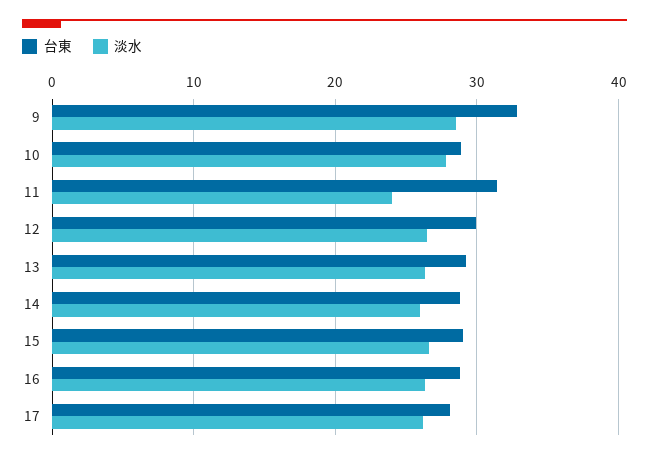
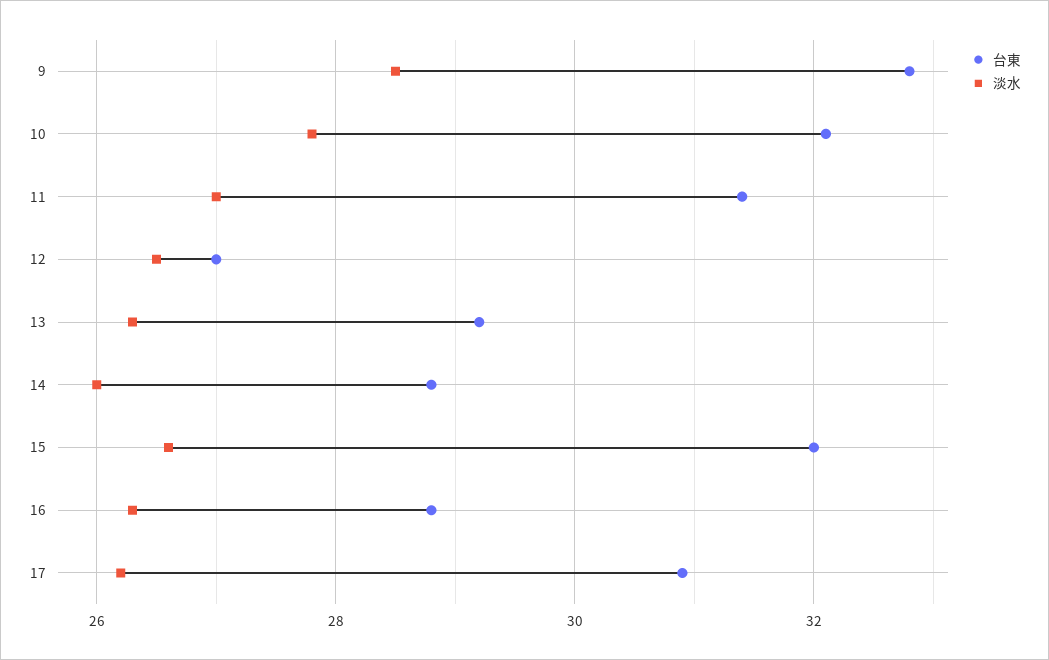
台東, 10: 29 -> 32
淡水, 11: 24 -> 27
台東, 12: 30 -> 27
台東, 15: 29 -> 32
台東, 17: 28 -> 31

